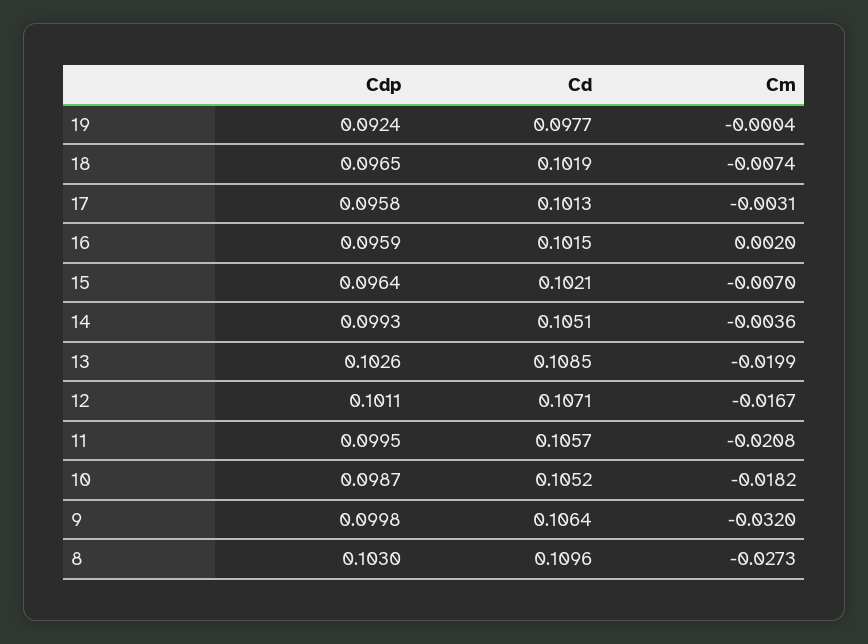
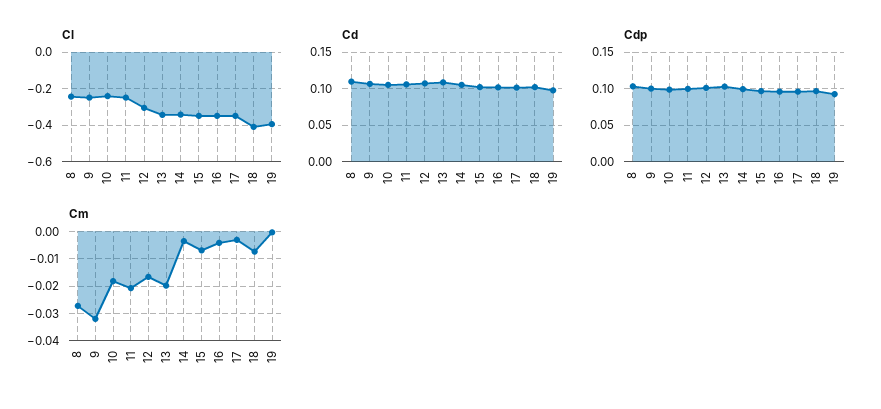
Cm, 16: 0.002 -> -0.005
Cl, 8: none -> -0.25
Cl, 9: none -> -0.25
Cl, 10: none -> -0.25
Cl, 11: none -> -0.25
Cl, 12: none -> -0.3
Cl, 13: none -> -0.35
Cl, 14: none -> -0.35
Cl, 15: none -> -0.35
Cl, 16: none -> -0.35
Cl, 17: none -> -0.35
Cl, 18: none -> -0.4
Cl, 19: none -> -0.4

